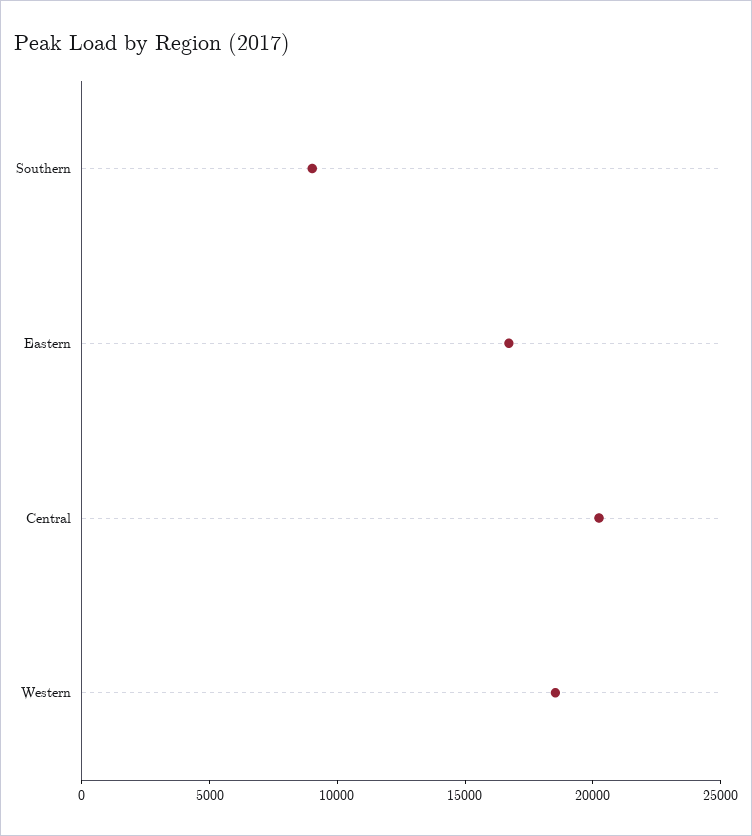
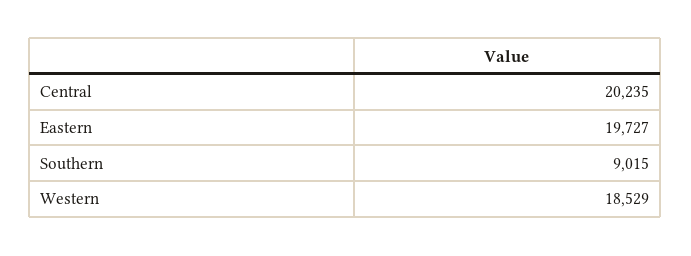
Eastern: 17000 -> 19727

